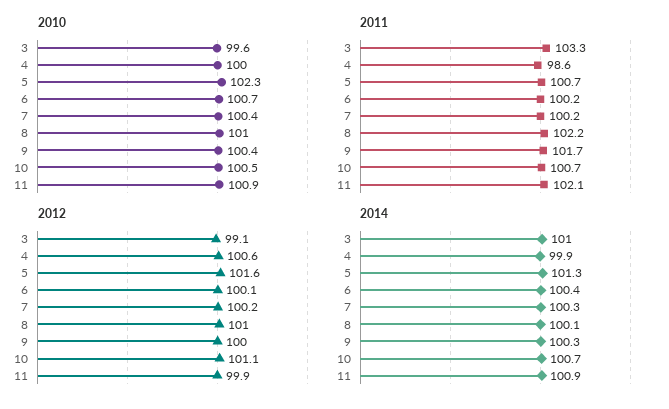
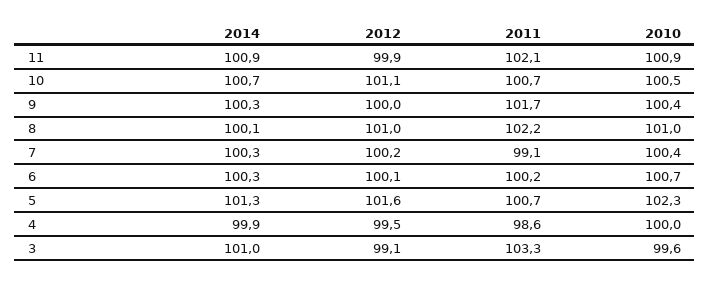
2011, 7: 100.2 -> 99.1
2012, 4: 100.6 -> 99.5
2014, 6: 100.4 -> 100.3

